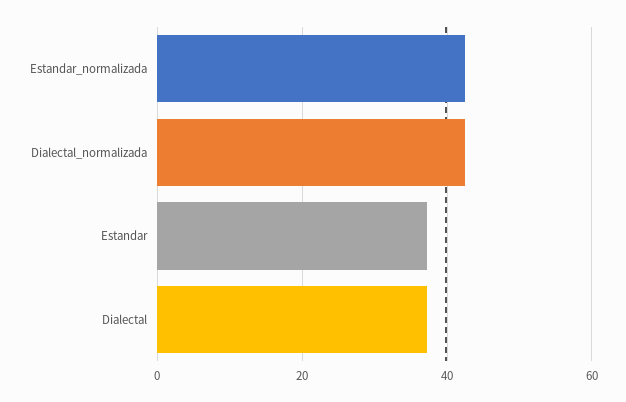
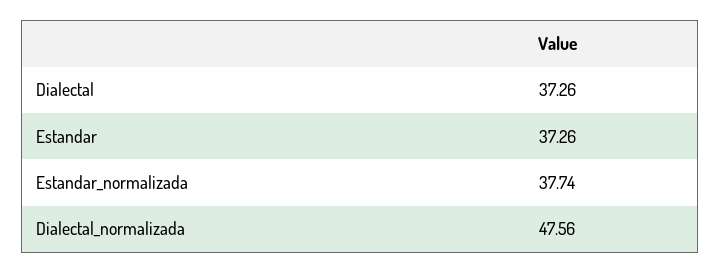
Estandar_normalizada: 42 -> 37.74
Dialectal_normalizada: 42 -> 47.56

